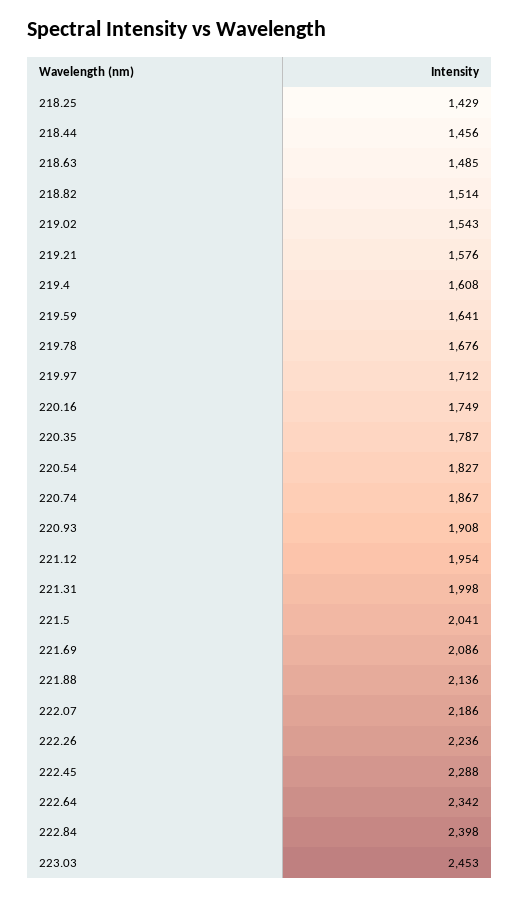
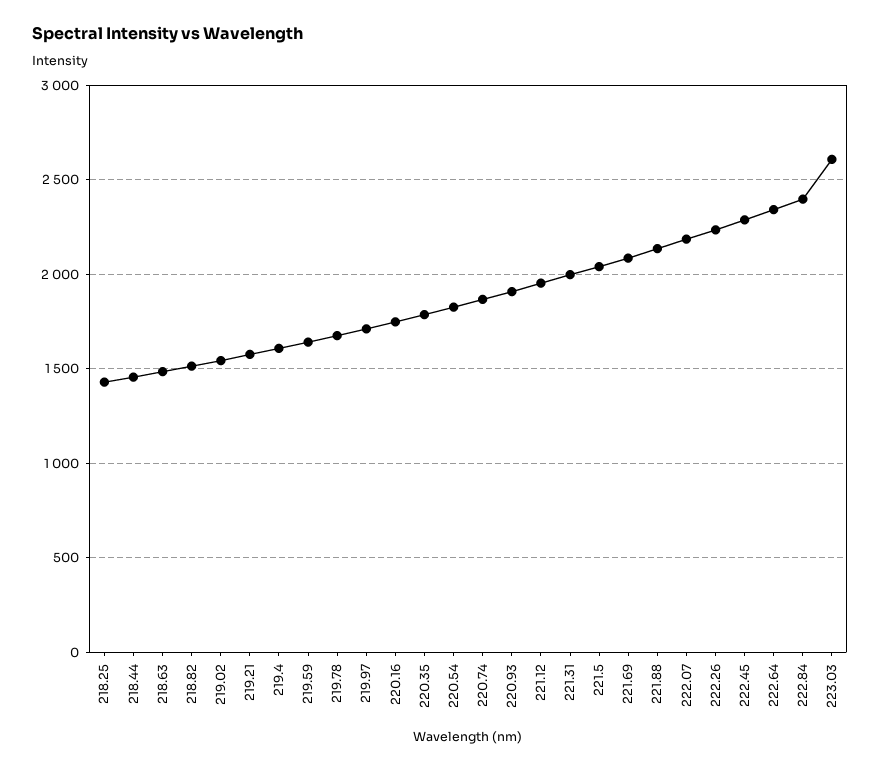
223.03: 2453 -> 2600

